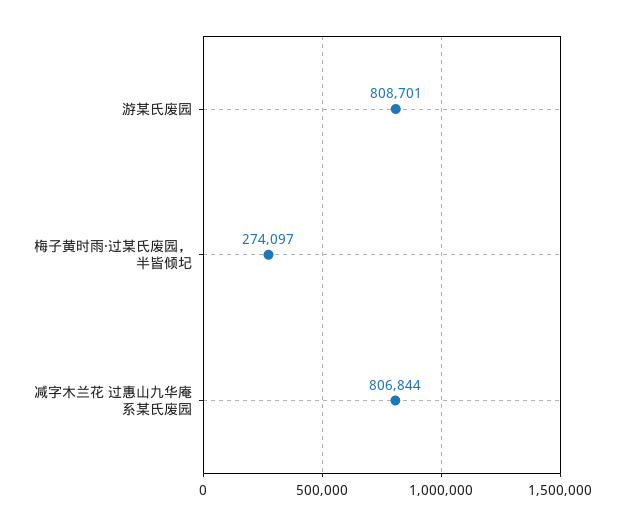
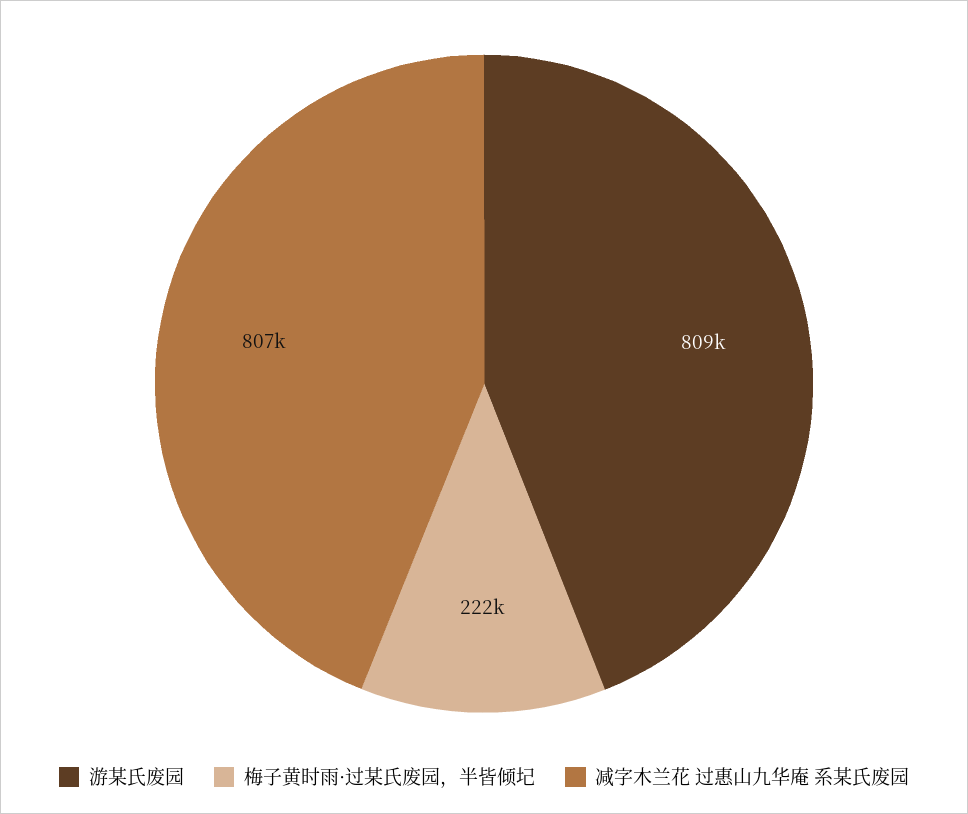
梅子黄时雨·过某氏废园，半皆倾圮: 274097 -> 222000

